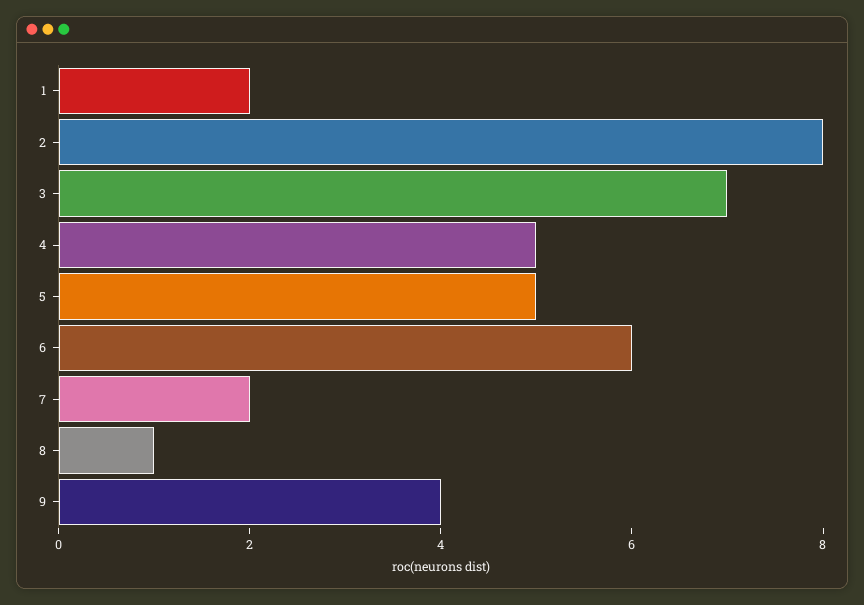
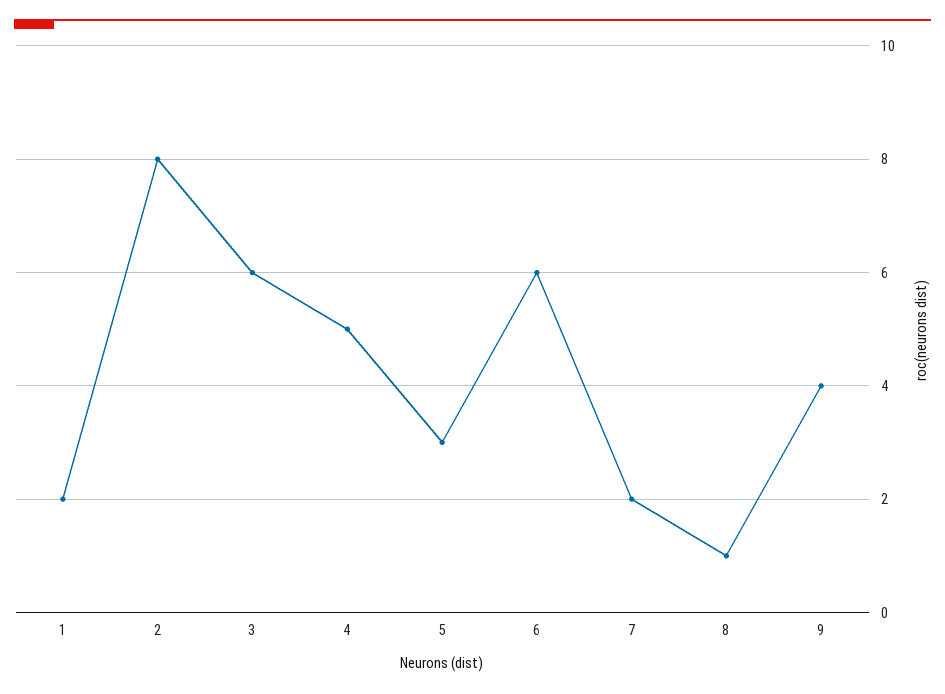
3: 7 -> 6
5: 5 -> 3

